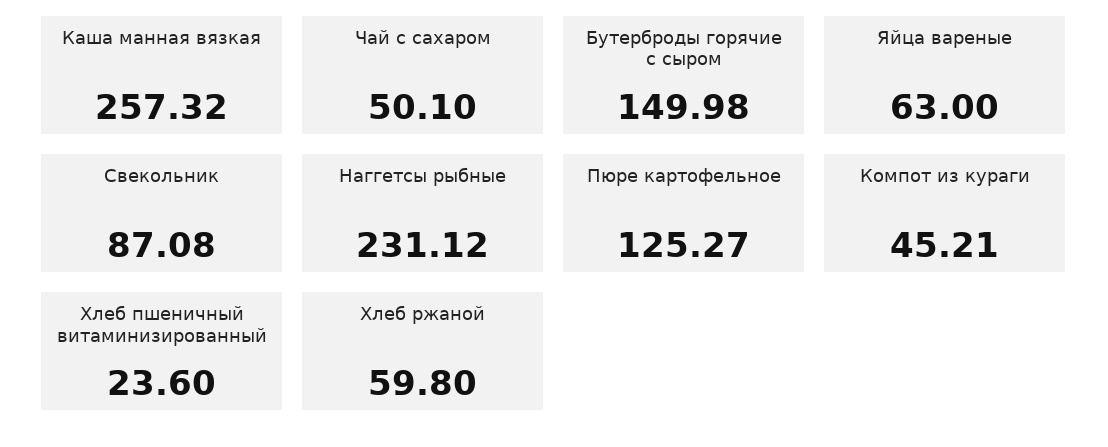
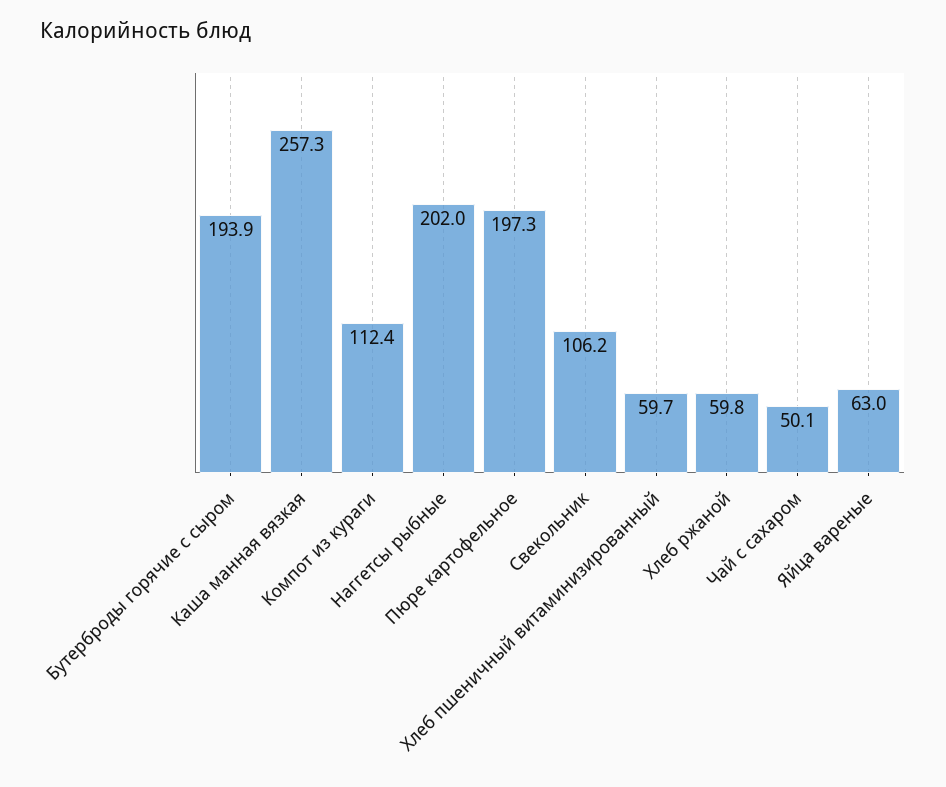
Бутерброды горячие с сыром: 149.98 -> 193.9
Свекольник: 87.08 -> 106.2
Наггетсы рыбные: 231.12 -> 202
Пюре картофельное: 125.27 -> 197.3
Компот из кураги: 45.21 -> 112.4
Хлеб пшеничный витаминизированный: 23.6 -> 59.7

